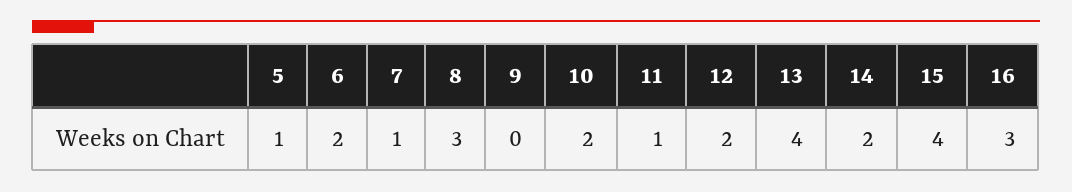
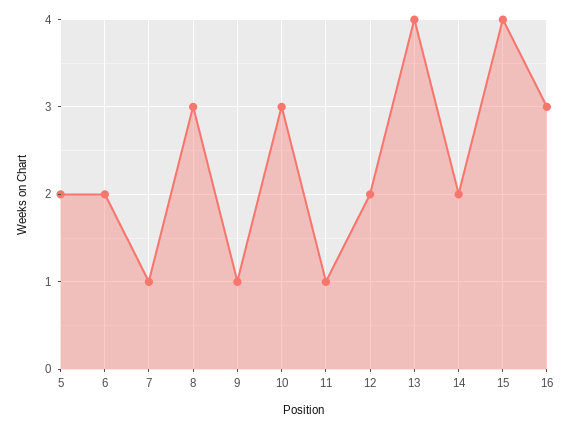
5: 1 -> 2
9: 0 -> 1
10: 2 -> 3

